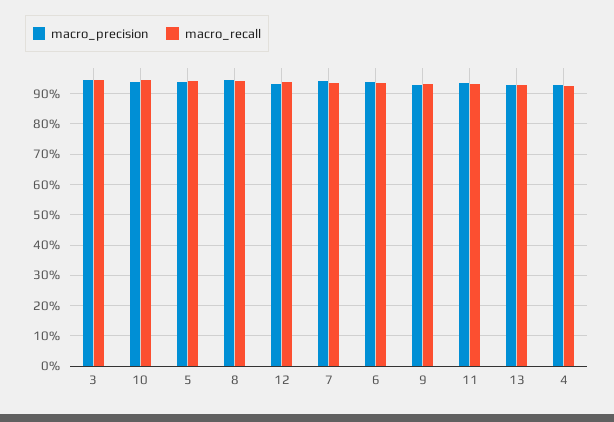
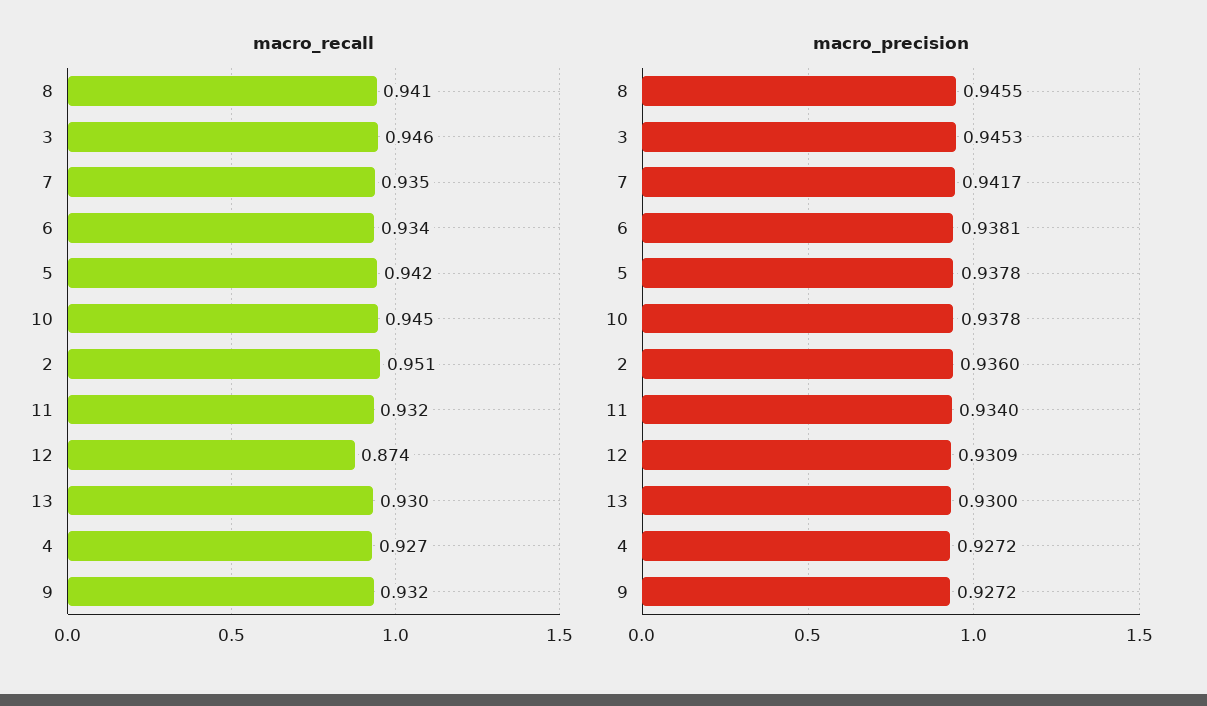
macro_recall, 12: 0.94 -> 0.874
macro_recall, 2: none -> 0.951
macro_precision, 2: none -> 0.936

